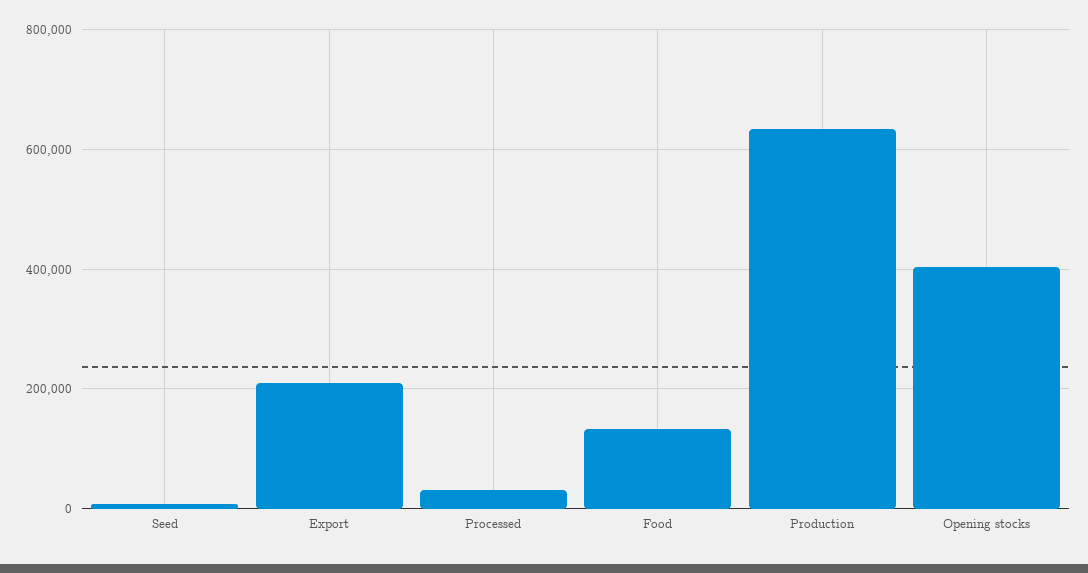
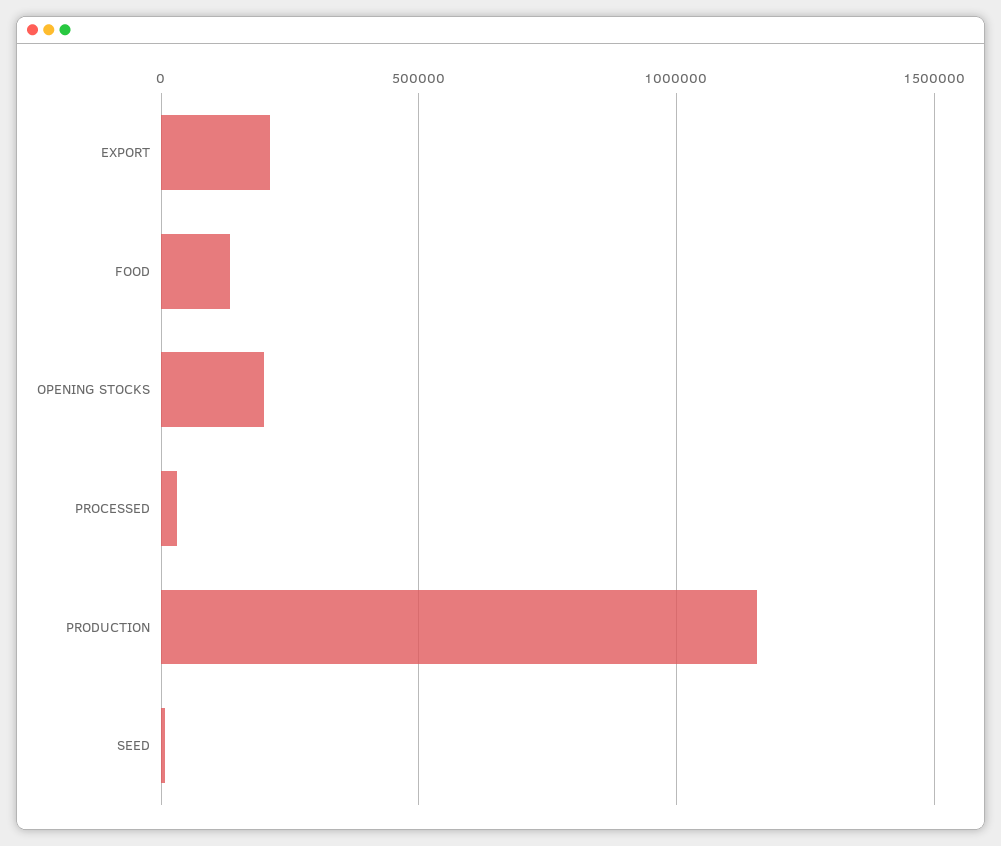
Production: 640000 -> 1150000
Opening stocks: 400000 -> 200000

